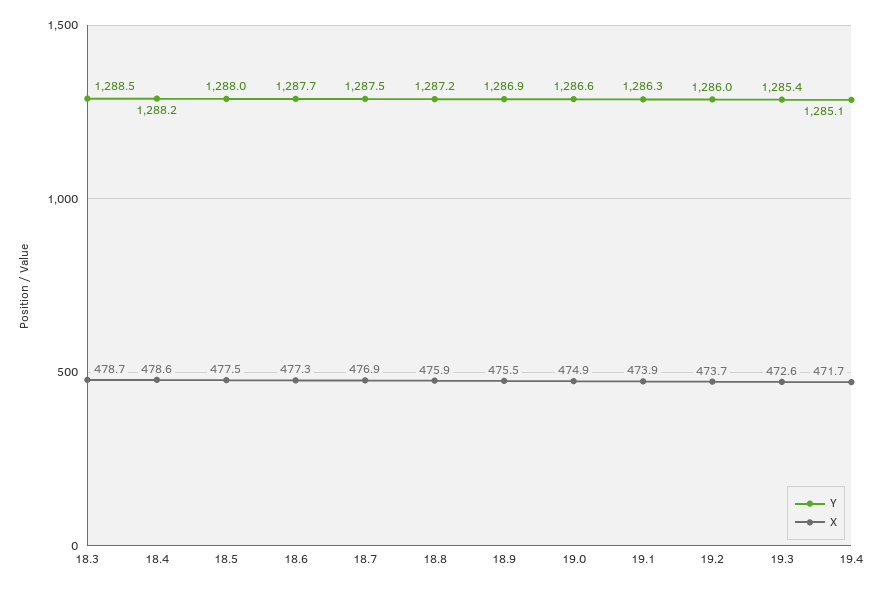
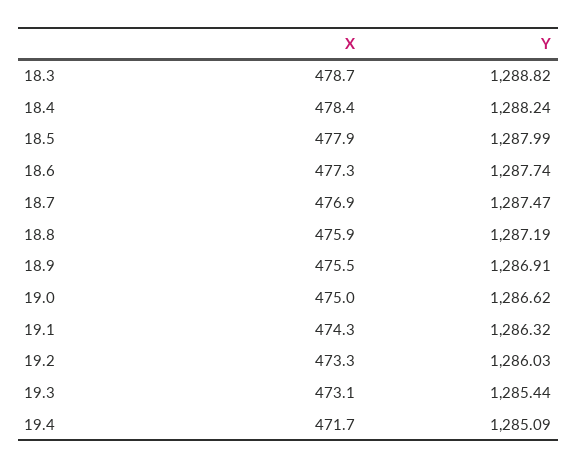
Y, 18.3: 1288.5 -> 1288.82
X, 18.4: 478.6 -> 478.4
X, 18.5: 477.5 -> 477.9
X, 19.0: 474.9 -> 475
X, 19.1: 473.9 -> 474.3
X, 19.2: 473.7 -> 473.3
X, 19.3: 472.6 -> 473.1

